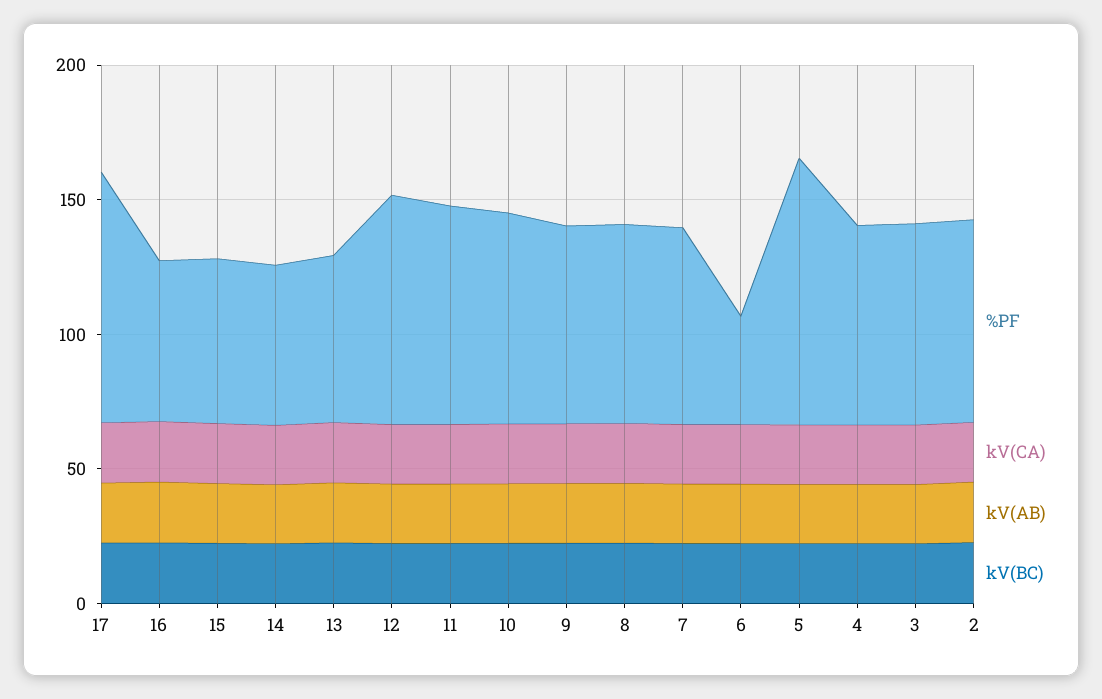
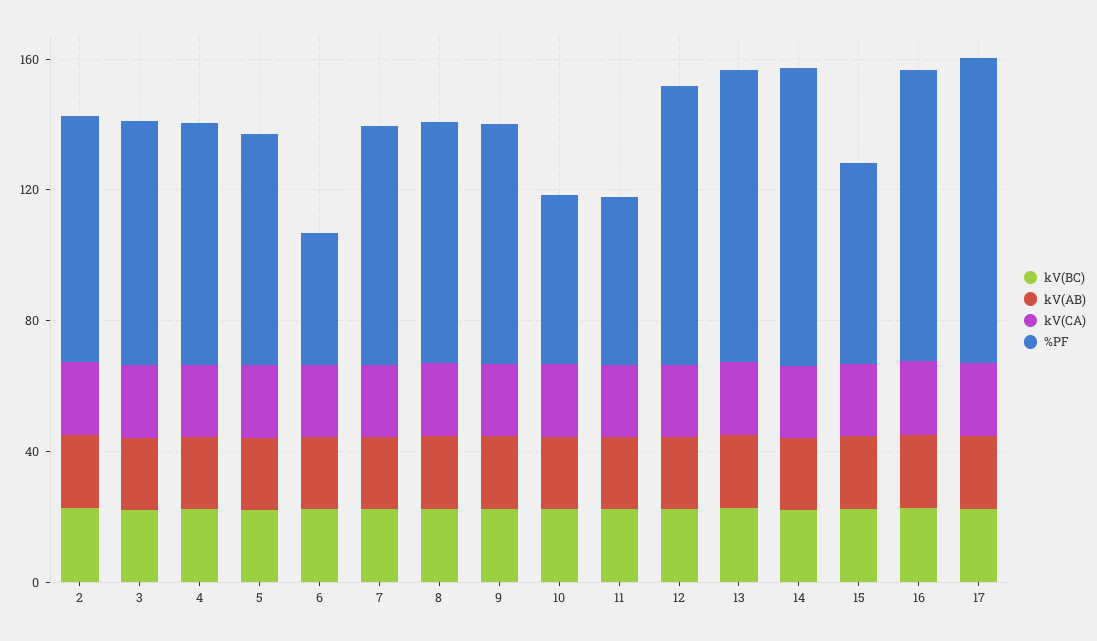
%PF, 16: 60 -> 90
%PF, 14: 60 -> 90
%PF, 13: 60 -> 90
%PF, 11: 80 -> 50
%PF, 10: 80 -> 50
%PF, 5: 100 -> 70

